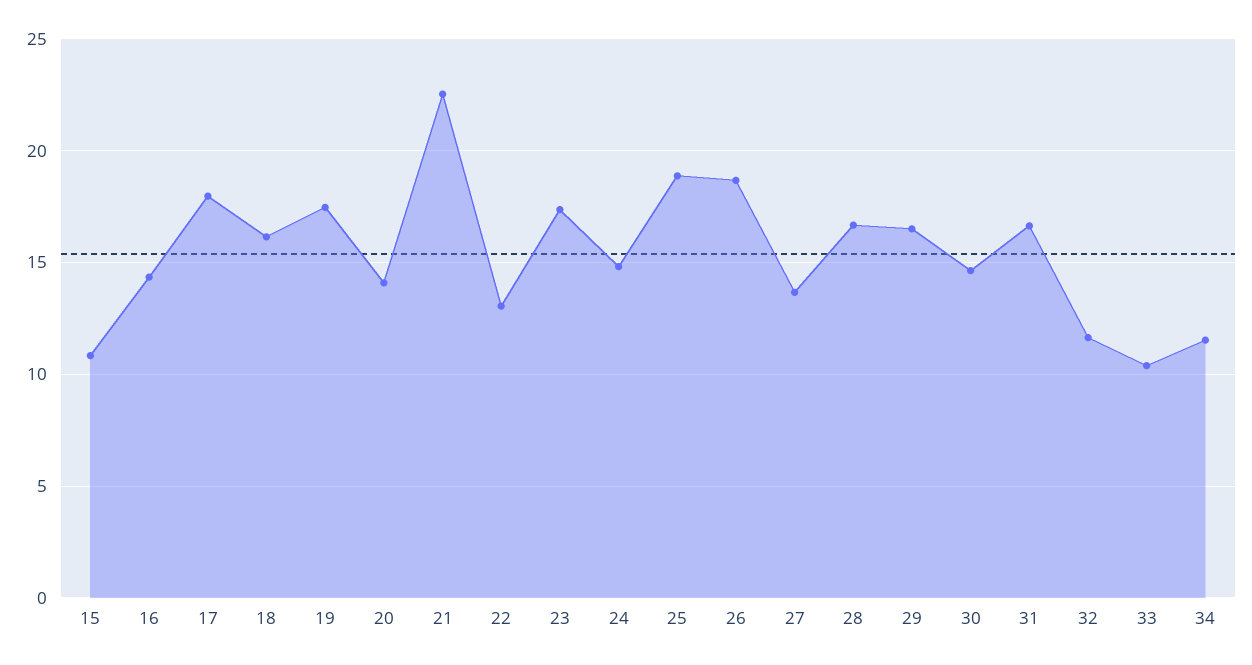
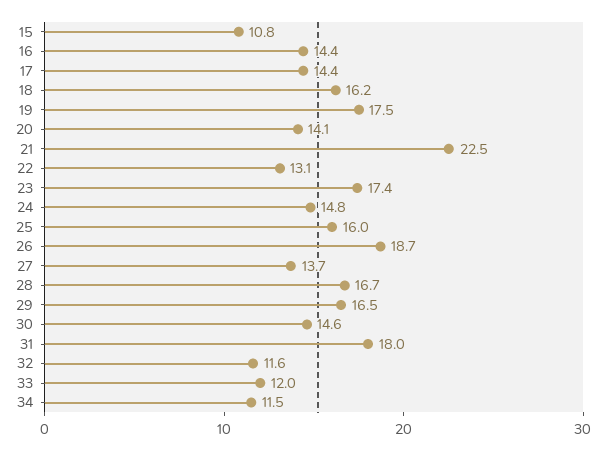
17: 18 -> 14.4
25: 19 -> 16
31: 16.5 -> 18
33: 10.5 -> 12

